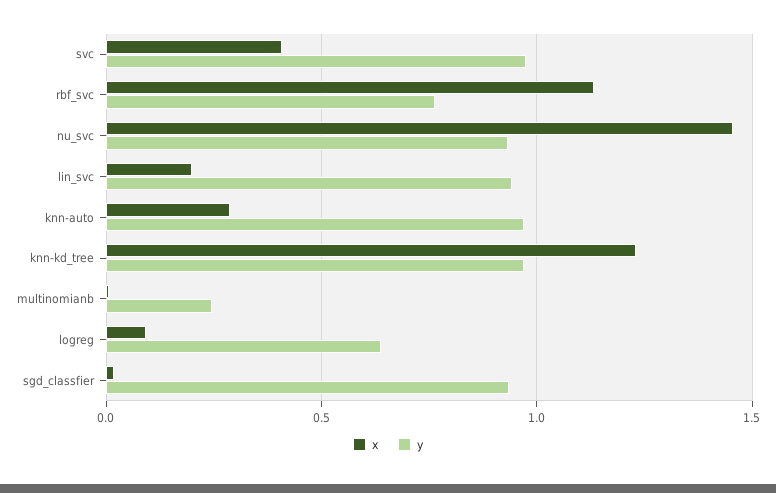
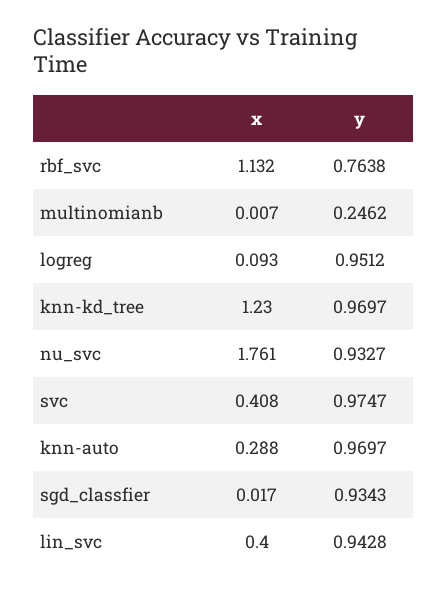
x, nu_svc: 1.45 -> 1.761
x, lin_svc: 0.2 -> 0.4
y, logreg: 0.65 -> 0.9512

